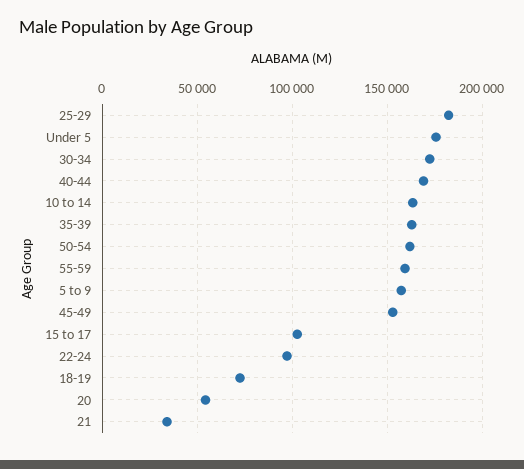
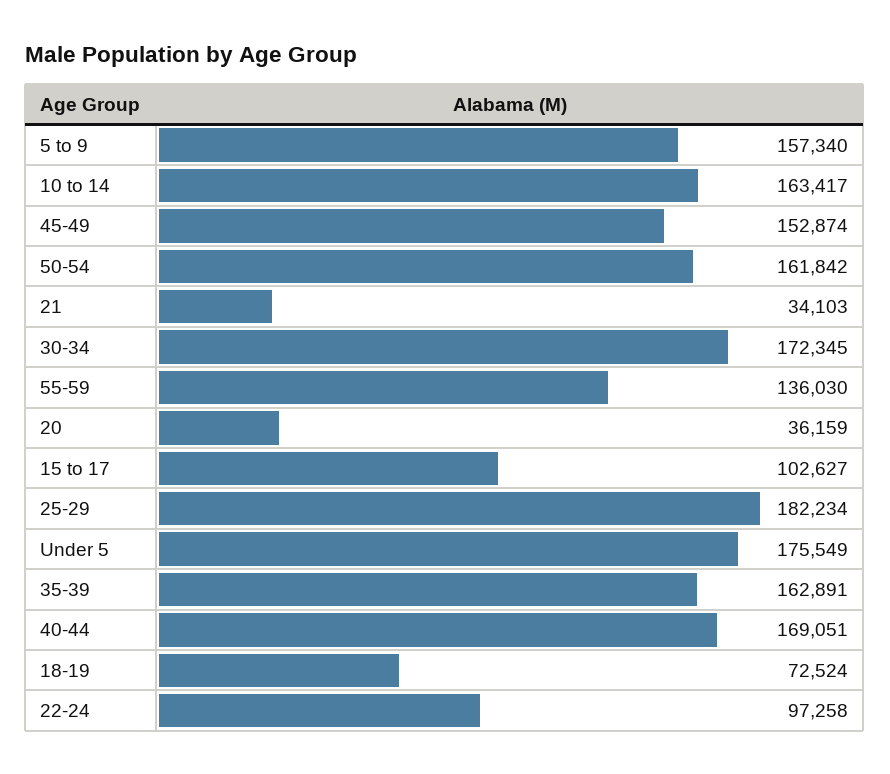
55-59: 160000 -> 136030
20: 55000 -> 36159

